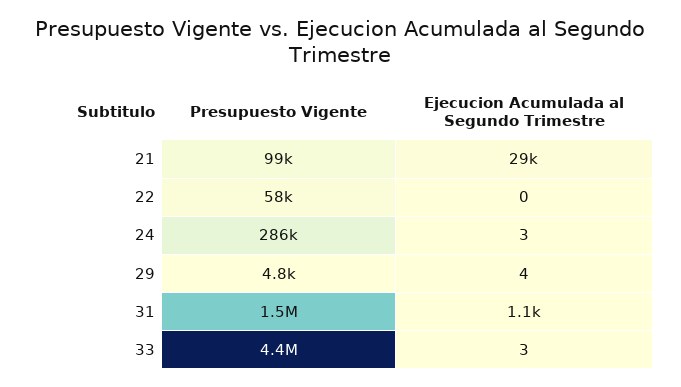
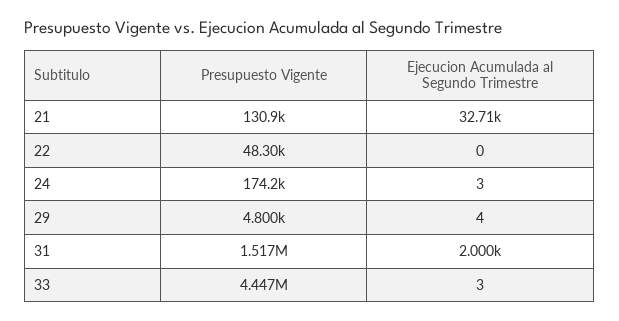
Presupuesto Vigente, 21: 99000 -> 130900
Ejecucion Acumulada al Segundo Trimestre, 21: 29000 -> 32710
Presupuesto Vigente, 22: 58000 -> 48300
Presupuesto Vigente, 24: 286000 -> 174200
Ejecucion Acumulada al Segundo Trimestre, 31: 1100 -> 2000

